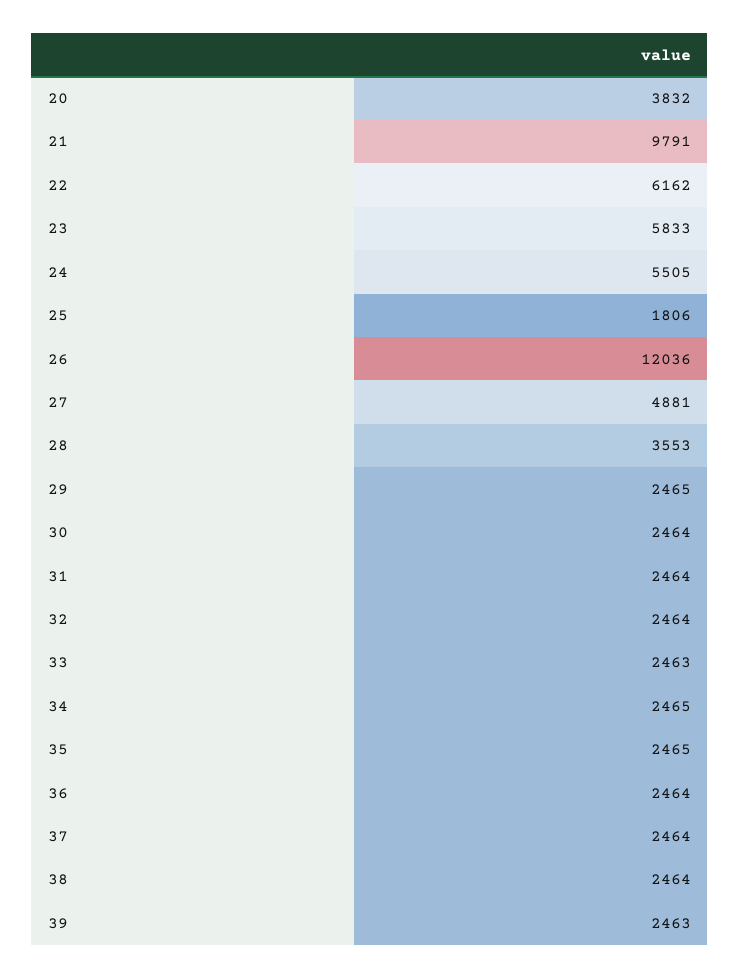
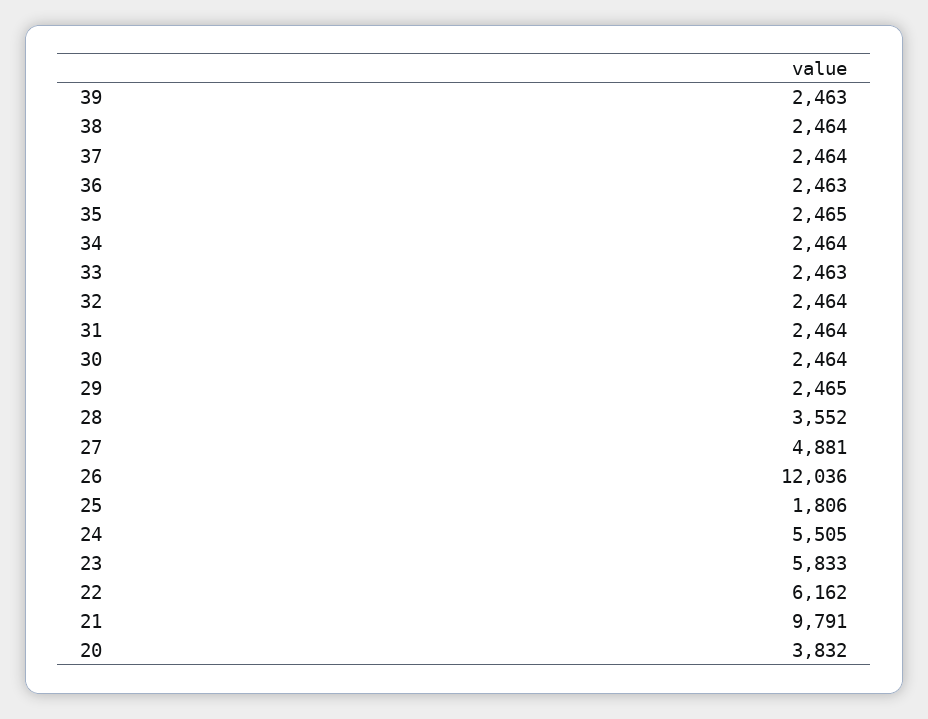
28: 3553 -> 3552
34: 2465 -> 2464
36: 2464 -> 2463

